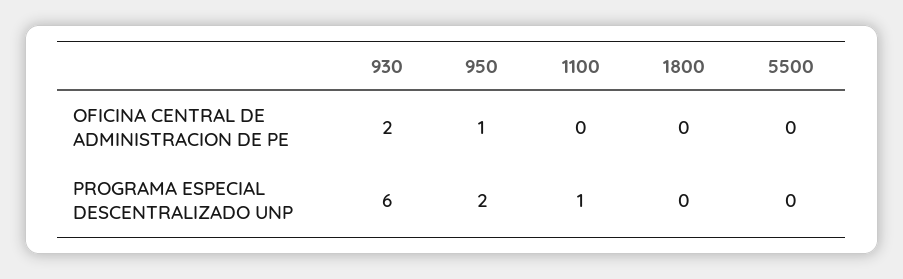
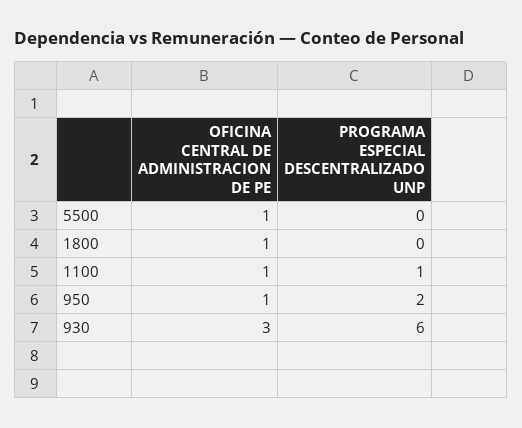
930, OFICINA CENTRAL DE ADMINISTRACION DE PE: 2 -> 3
1100, OFICINA CENTRAL DE ADMINISTRACION DE PE: 0 -> 1
1800, OFICINA CENTRAL DE ADMINISTRACION DE PE: 0 -> 1
5500, OFICINA CENTRAL DE ADMINISTRACION DE PE: 0 -> 1

